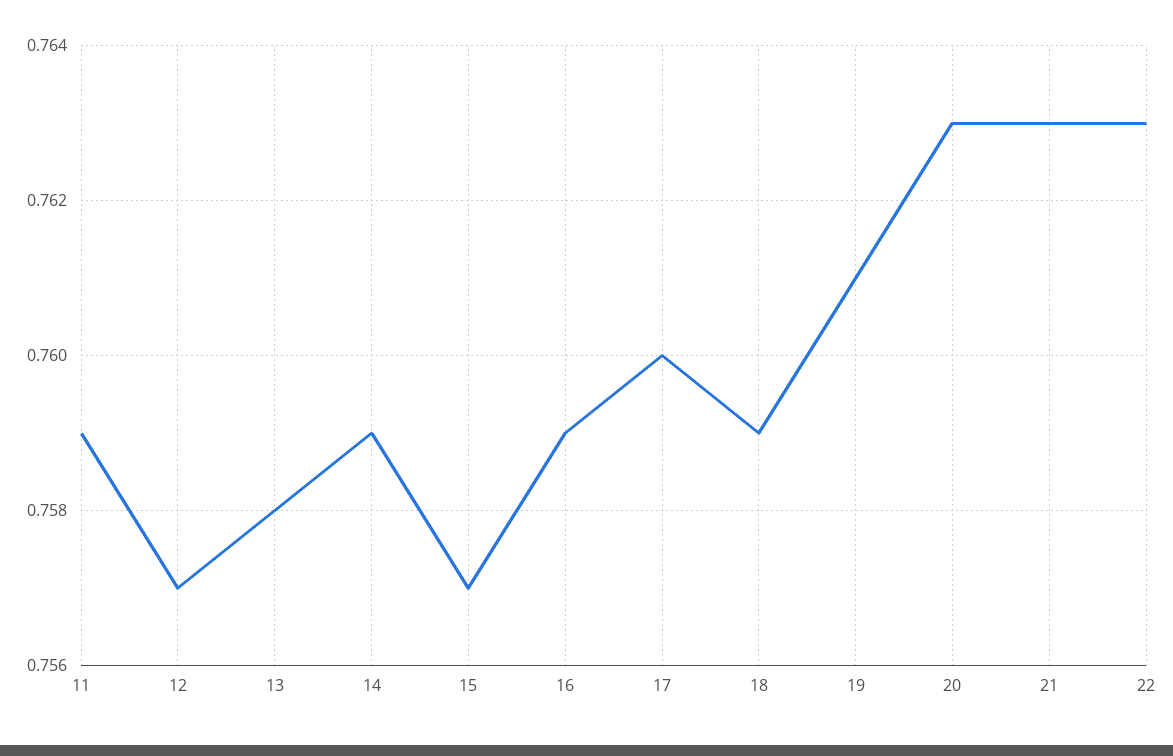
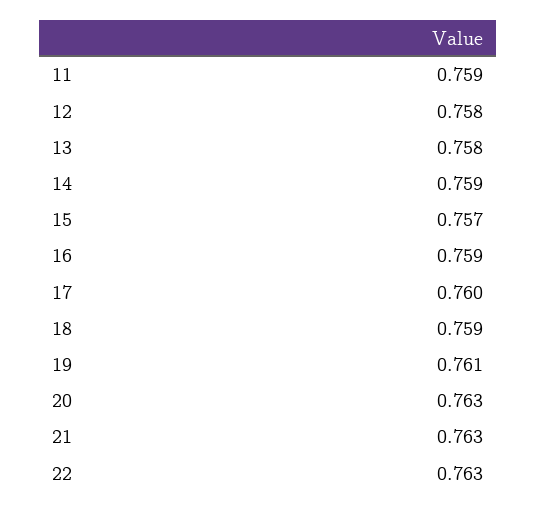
12: 0.757 -> 0.758

